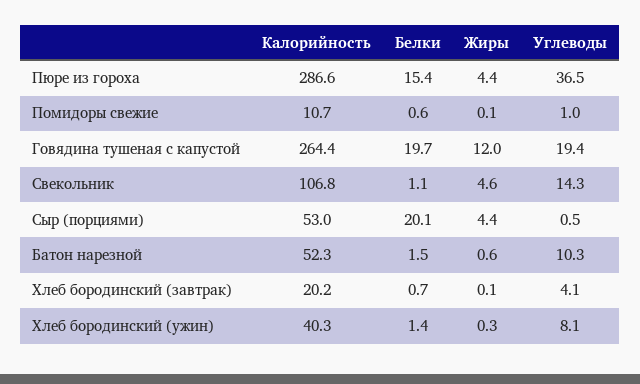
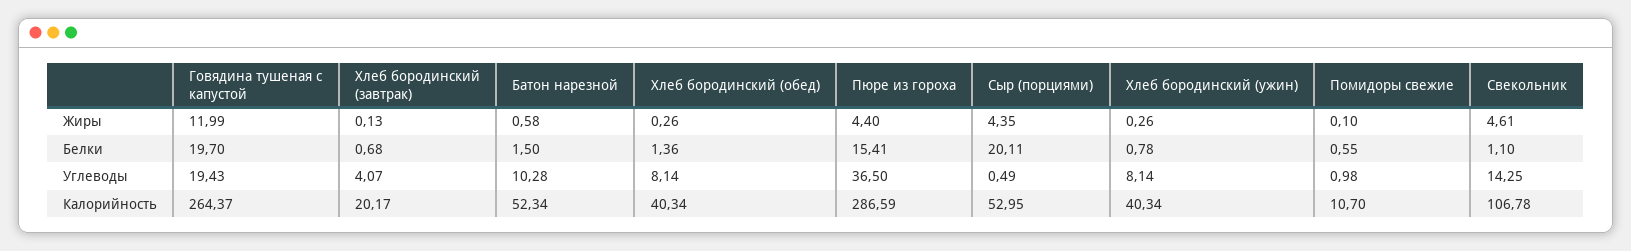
Белки, Хлеб бородинский (ужин): 1.4 -> 0.78
Жиры, Хлеб бородинский (обед): none -> 0.26
Белки, Хлеб бородинский (обед): none -> 1.36
Углеводы, Хлеб бородинский (обед): none -> 8.14
Калорийность, Хлеб бородинский (обед): none -> 40.34

